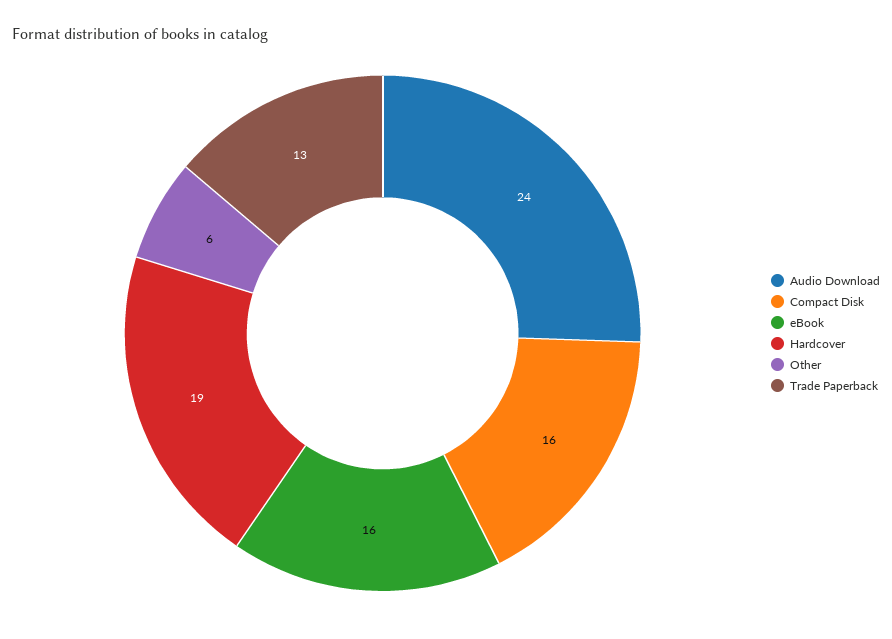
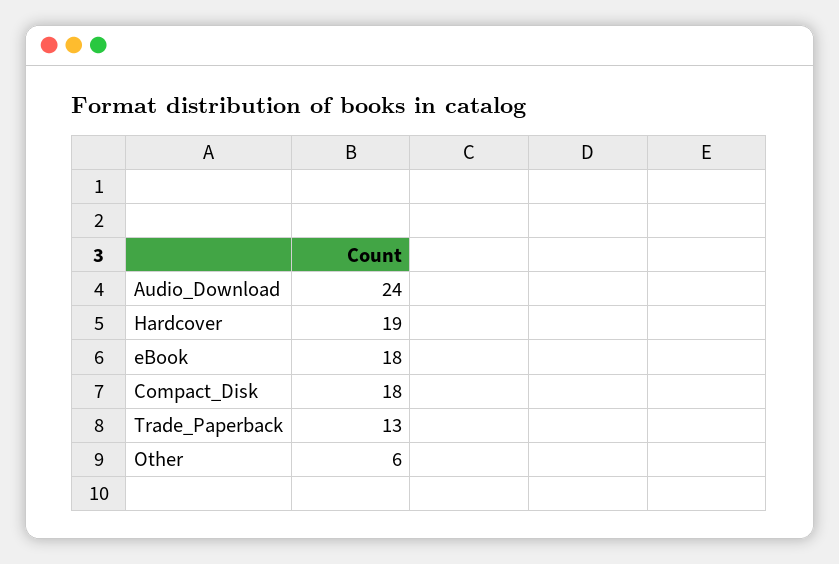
Compact Disk: 16 -> 18
eBook: 16 -> 18

